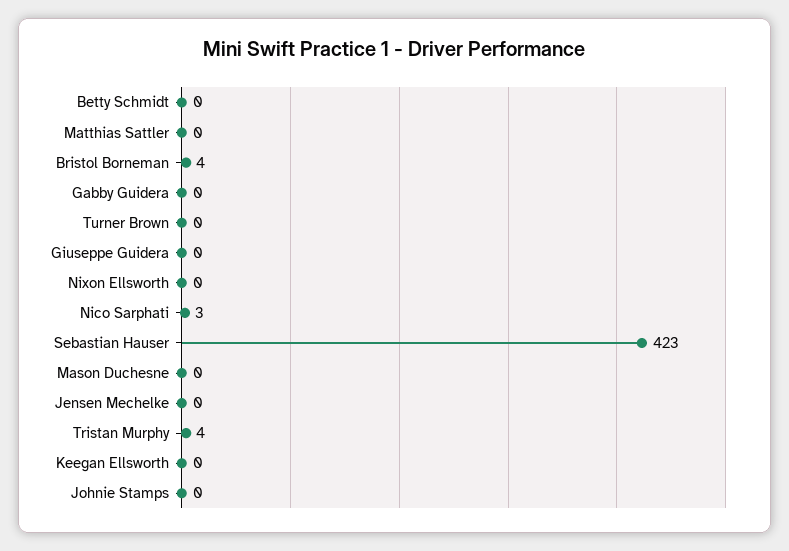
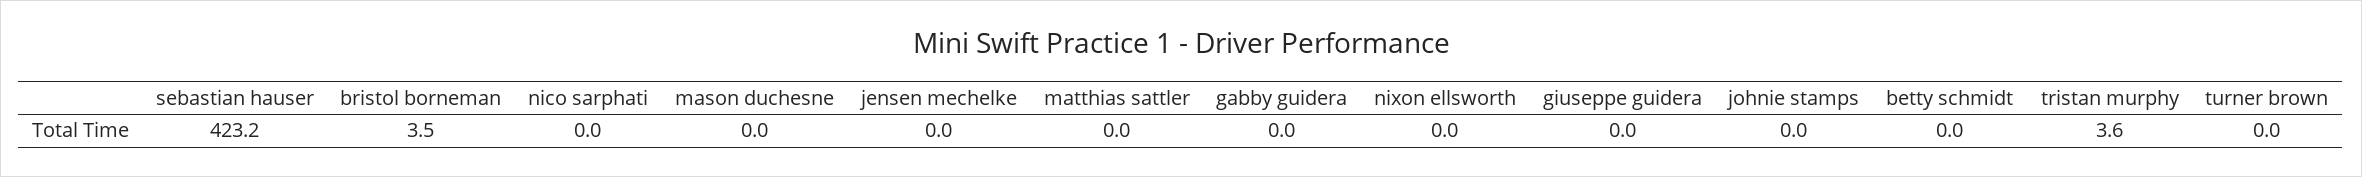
Nico Sarphati: 3 -> 0
Keegan Ellsworth: 0 -> none

